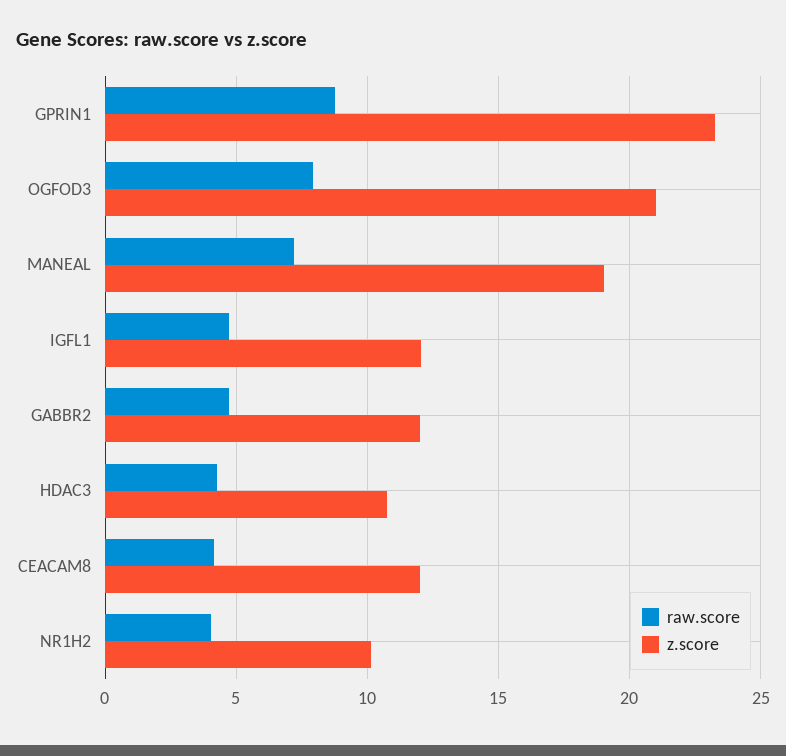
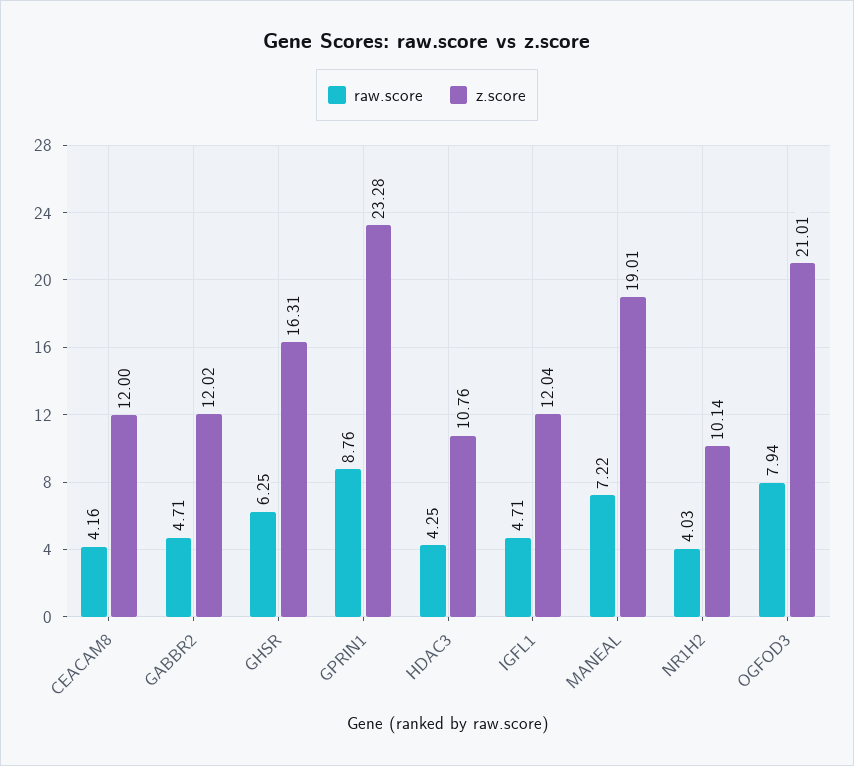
raw.score, GHSR: none -> 6.25
z.score, GHSR: none -> 16.31

